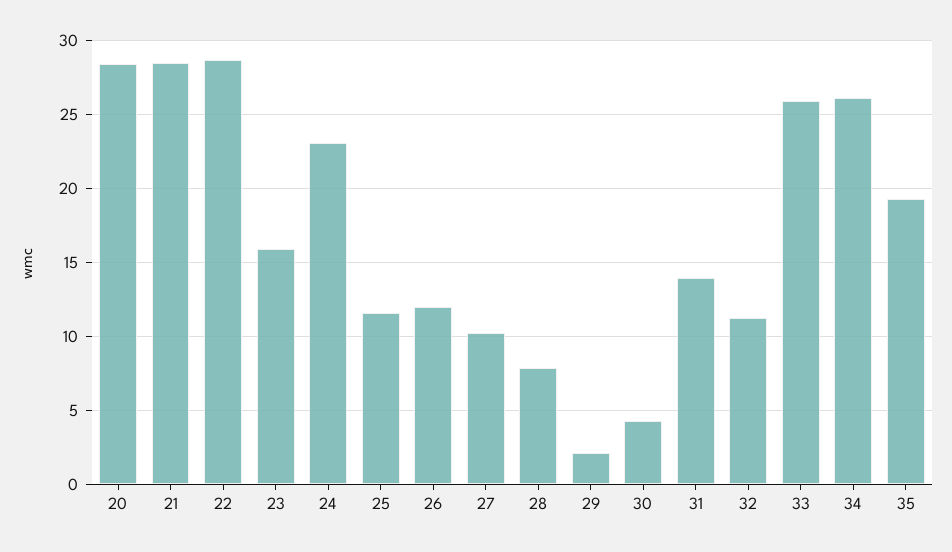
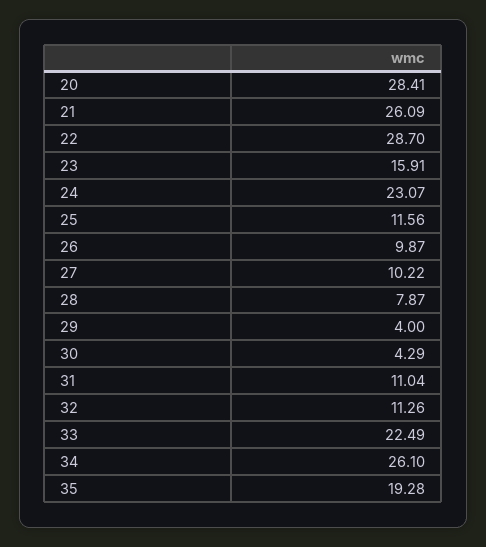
21: 28.5 -> 26.09
26: 12 -> 9.87
29: 2 -> 4
31: 14 -> 11.04
33: 26 -> 22.49

